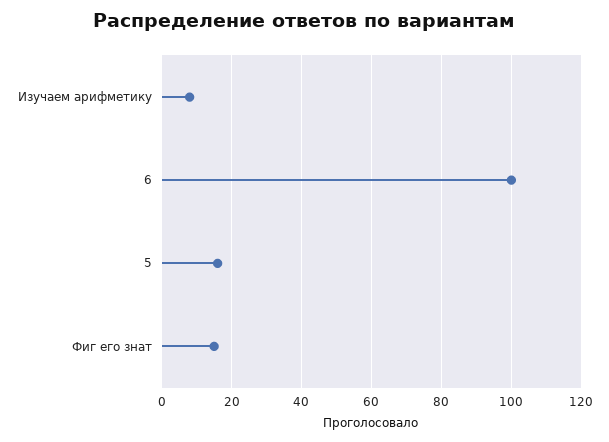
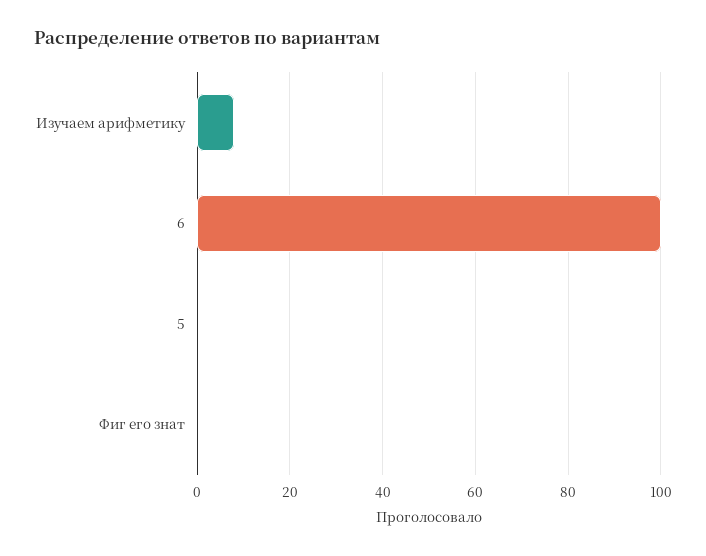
5: 15 -> 0
Фиг его знат: 15 -> 0

